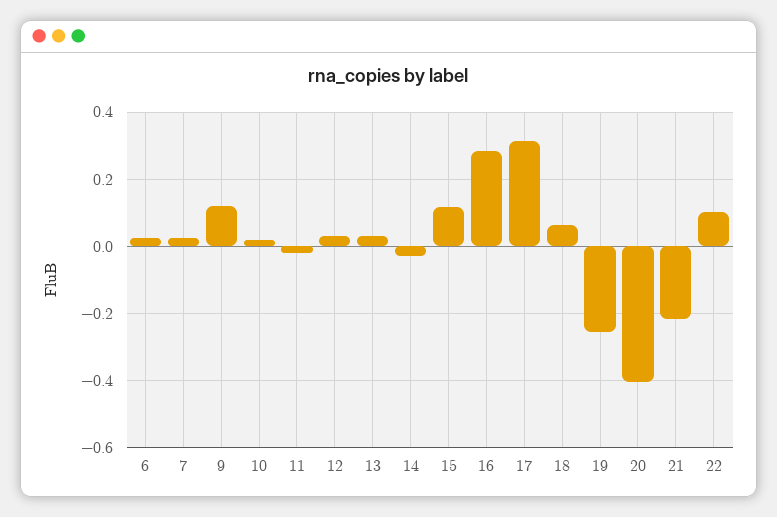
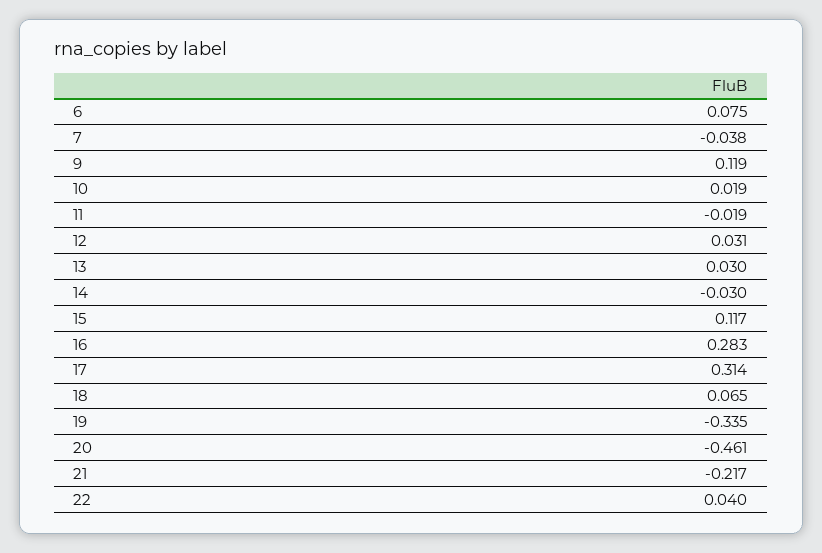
6: 0.02 -> 0.075
7: 0.02 -> -0.038
19: -0.26 -> -0.335
20: -0.4 -> -0.461
22: 0.1 -> 0.04

